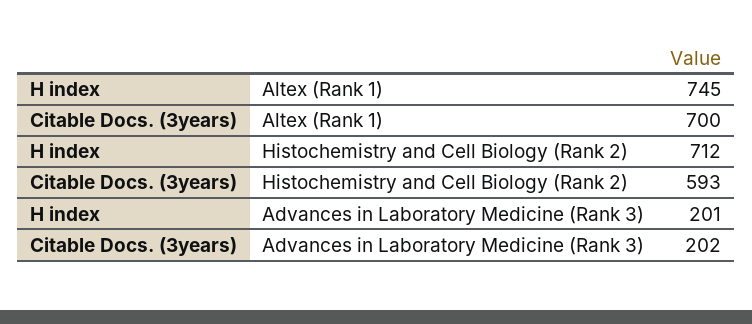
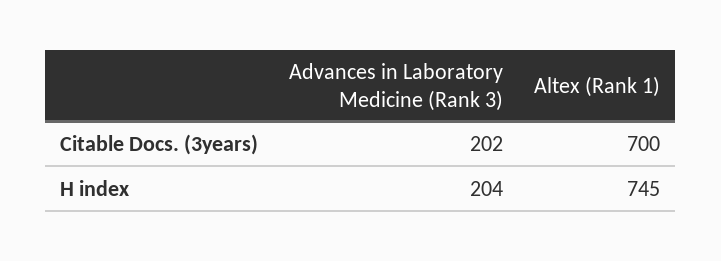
H index, Histochemistry and Cell Biology (Rank 2): 712 -> none
Citable Docs. (3years), Histochemistry and Cell Biology (Rank 2): 593 -> none
H index, Advances in Laboratory Medicine (Rank 3): 201 -> 204

